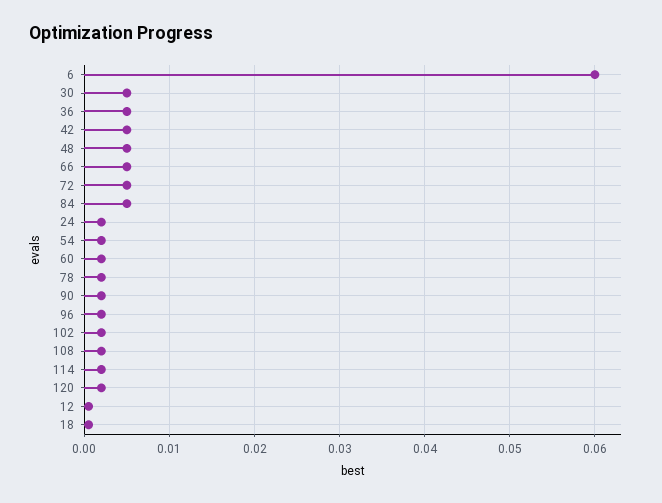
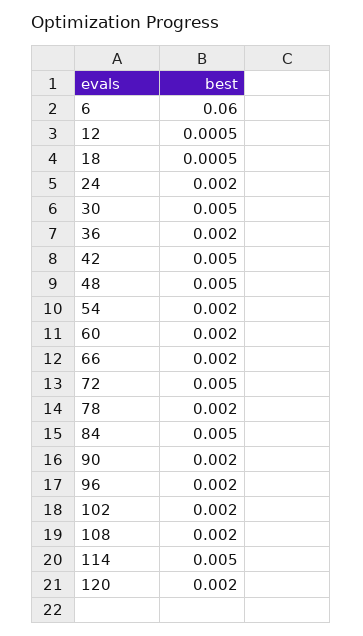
36: 0.005 -> 0.002
66: 0.005 -> 0.002
114: 0.002 -> 0.005

